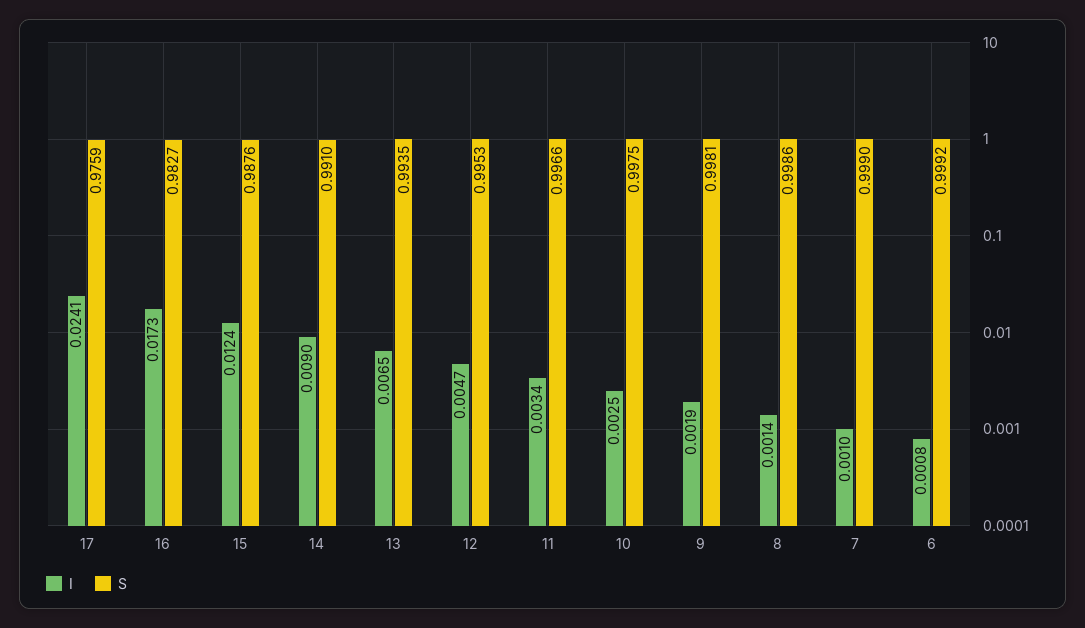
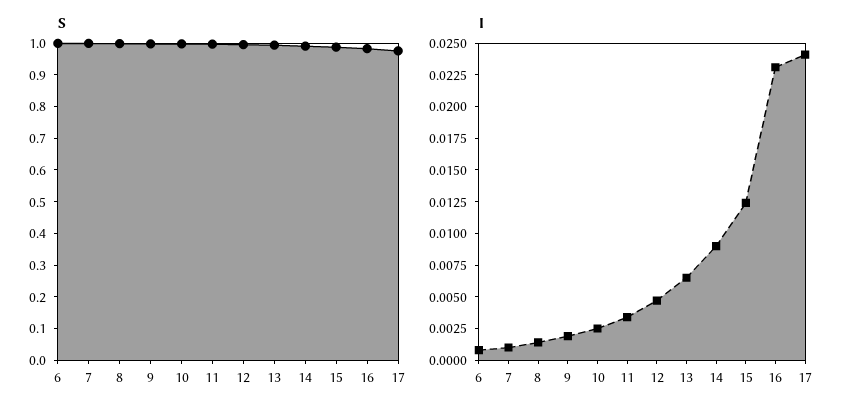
I, 16: 0.0173 -> 0.0225

